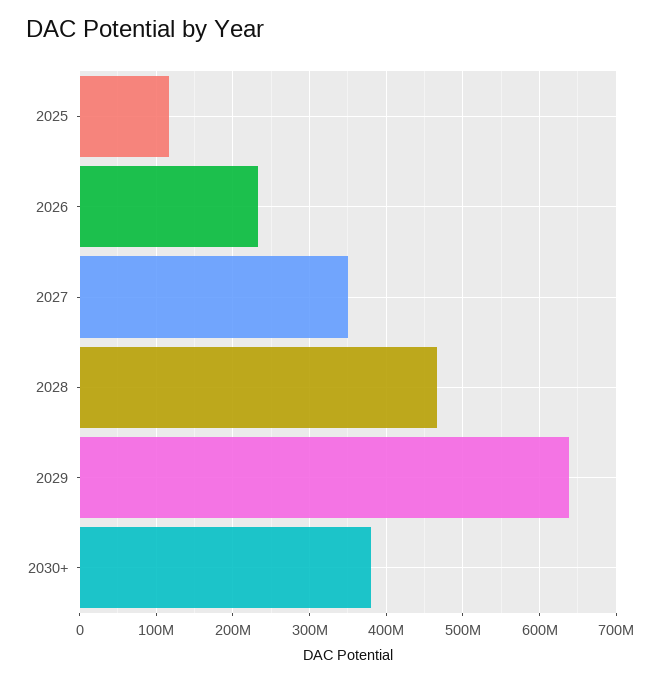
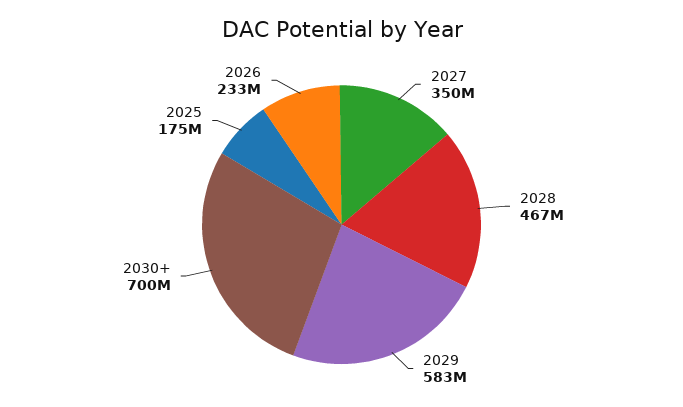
2025: 120000000 -> 175000000
2029: 640000000 -> 583000000
2030+: 380000000 -> 700000000

